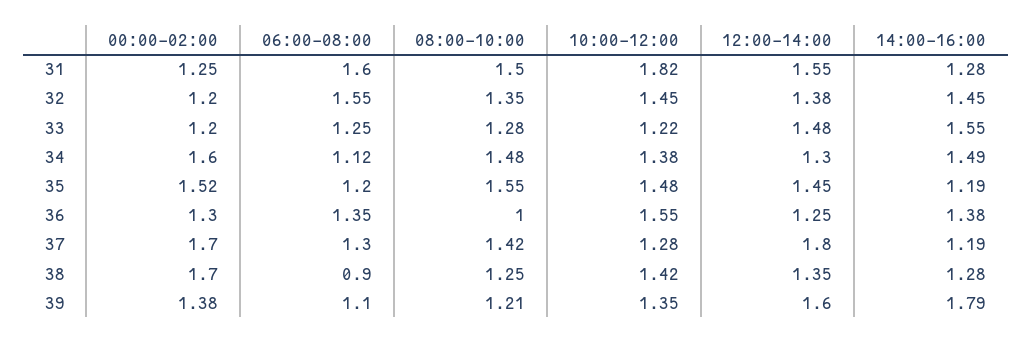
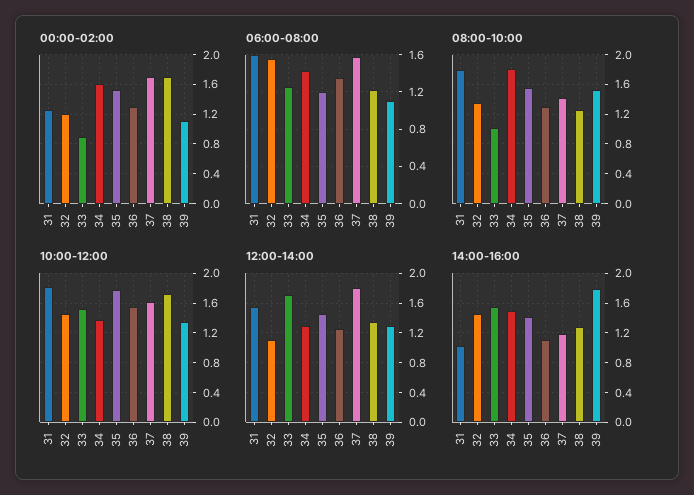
08:00-10:00, 31: 1.5 -> 1.8
14:00-16:00, 31: 1.28 -> 1
12:00-14:00, 32: 1.38 -> 1.1
00:00-02:00, 33: 1.2 -> 0.9
08:00-10:00, 33: 1.28 -> 1
10:00-12:00, 33: 1.22 -> 1.5
12:00-14:00, 33: 1.48 -> 1.7
06:00-08:00, 34: 1.12 -> 1.4
08:00-10:00, 34: 1.48 -> 1.8
10:00-12:00, 35: 1.48 -> 1.8
14:00-16:00, 35: 1.19 -> 1.4
08:00-10:00, 36: 1 -> 1.3
14:00-16:00, 36: 1.38 -> 1.1
06:00-08:00, 37: 1.3 -> 1.6
10:00-12:00, 37: 1.28 -> 1.6
06:00-08:00, 38: 0.9 -> 1.2
10:00-12:00, 38: 1.42 -> 1.7
00:00-02:00, 39: 1.38 -> 1.1
08:00-10:00, 39: 1.21 -> 1.5
12:00-14:00, 39: 1.6 -> 1.3

